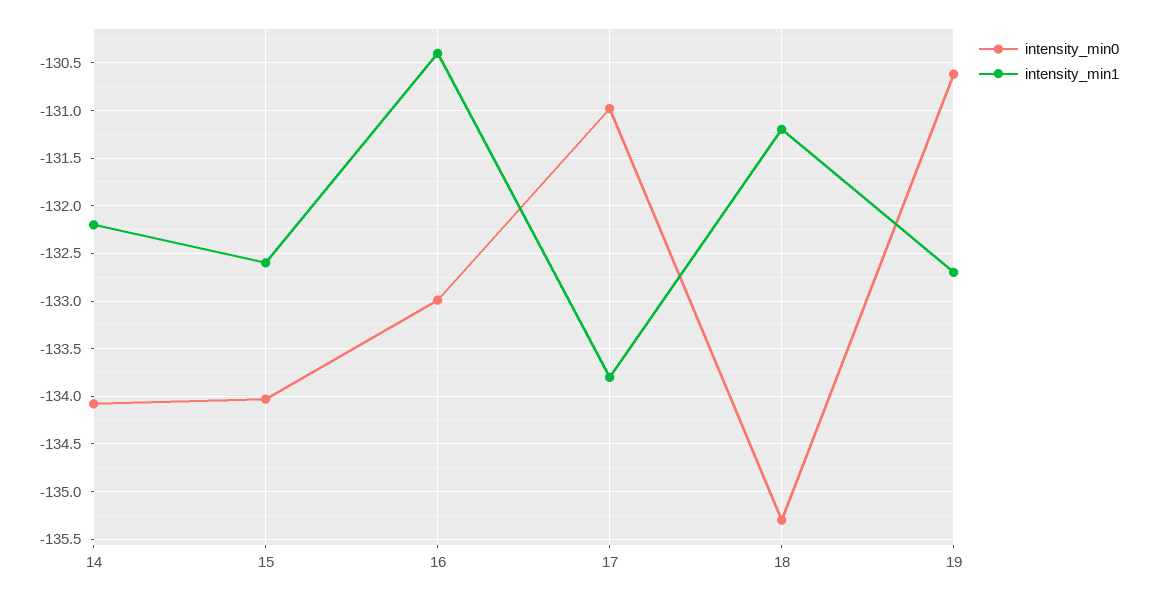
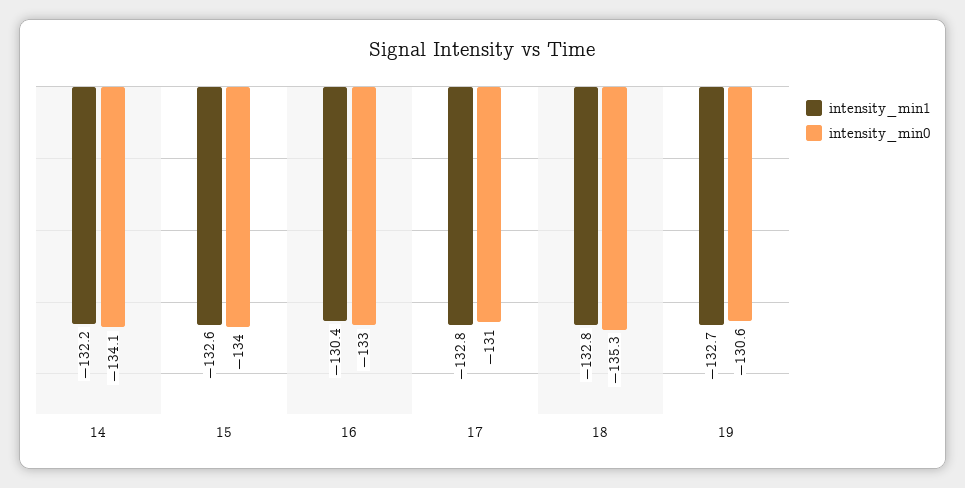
intensity_min1, 17: -133.8 -> -132.8
intensity_min1, 18: -131.2 -> -132.8

